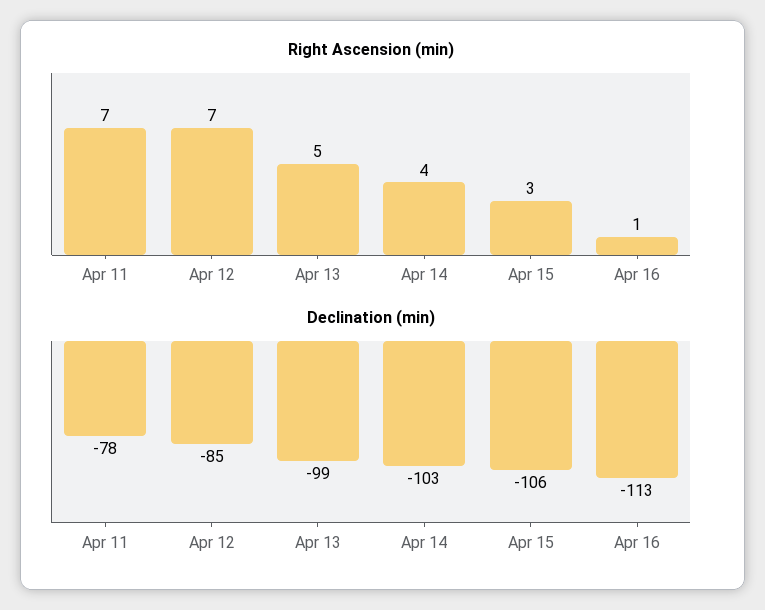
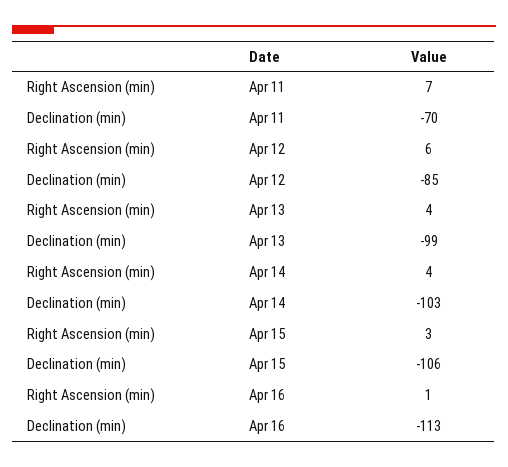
Right Ascension (min), Apr 12: 7 -> 6
Right Ascension (min), Apr 13: 5 -> 4
Declination (min), Apr 11: -78 -> -70

